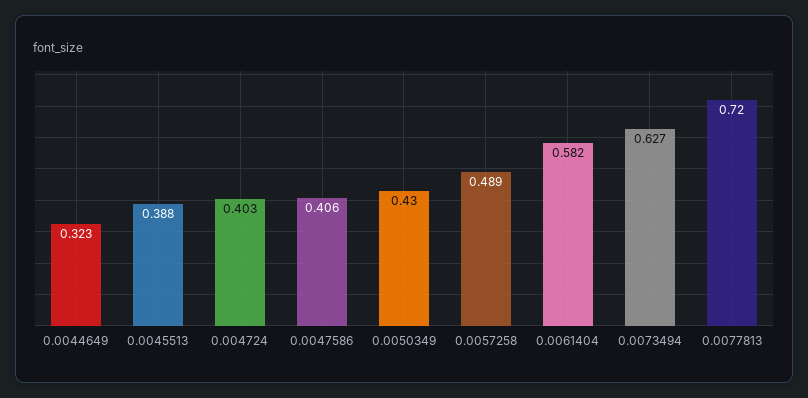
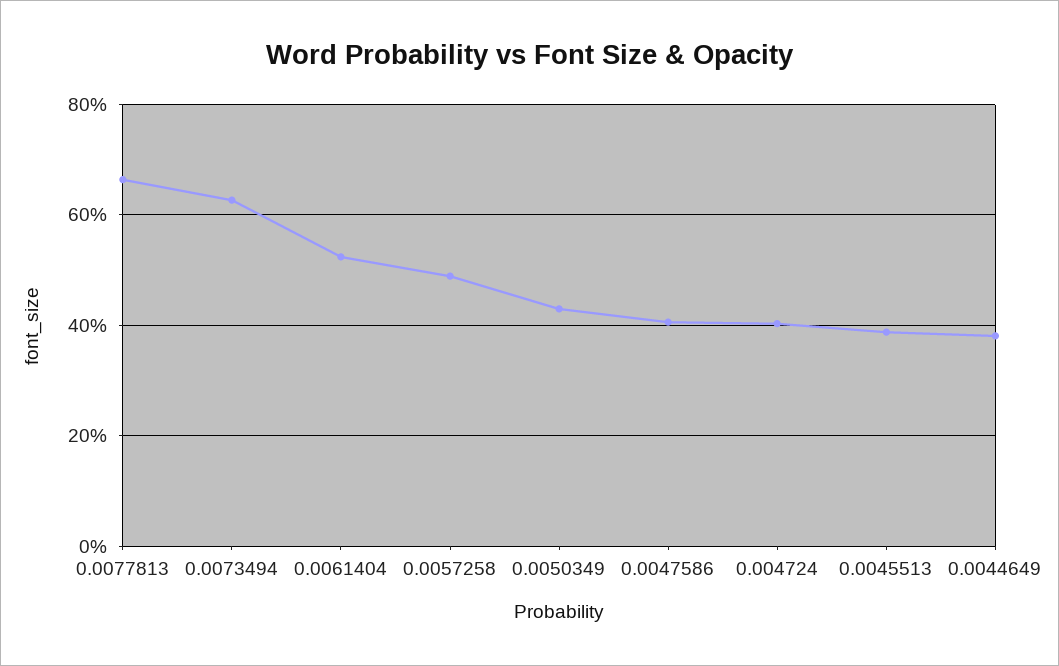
0.0044649: 0.323 -> 0.38
0.0061404: 0.582 -> 0.52
0.0077813: 0.72 -> 0.66

